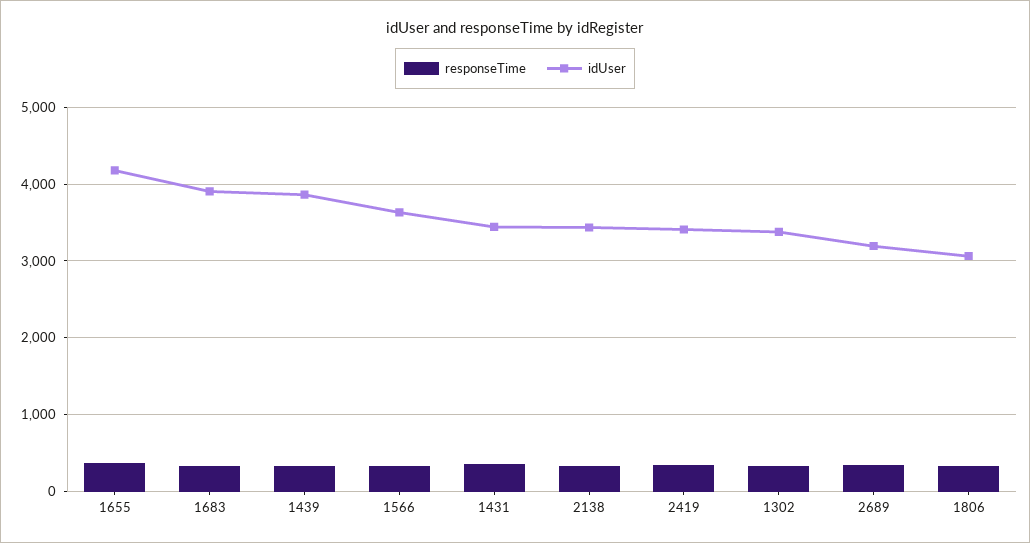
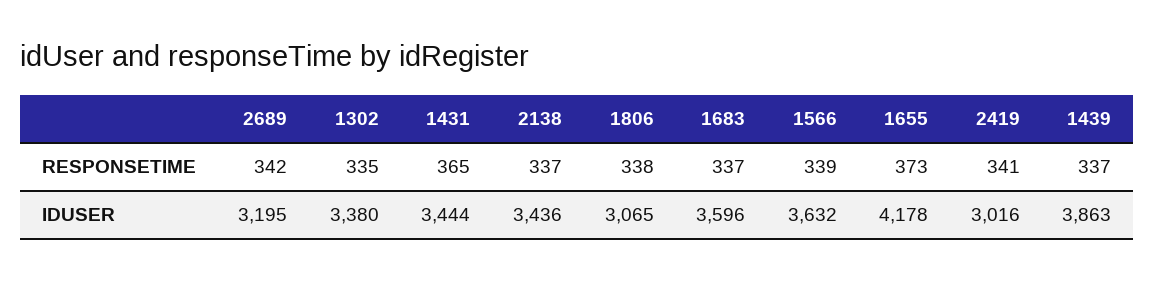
idUser, 1683: 3900 -> 3596
idUser, 2419: 3400 -> 3016

